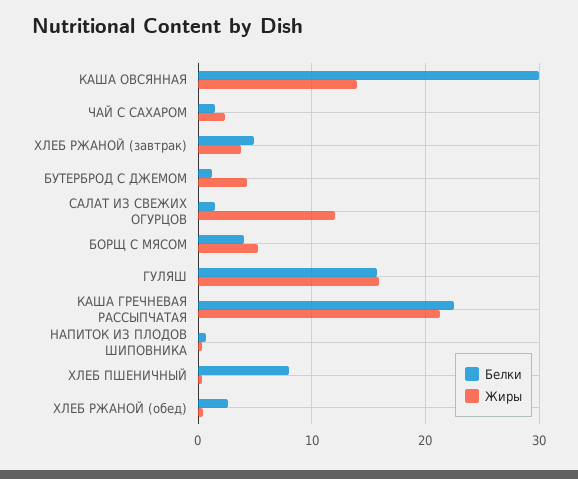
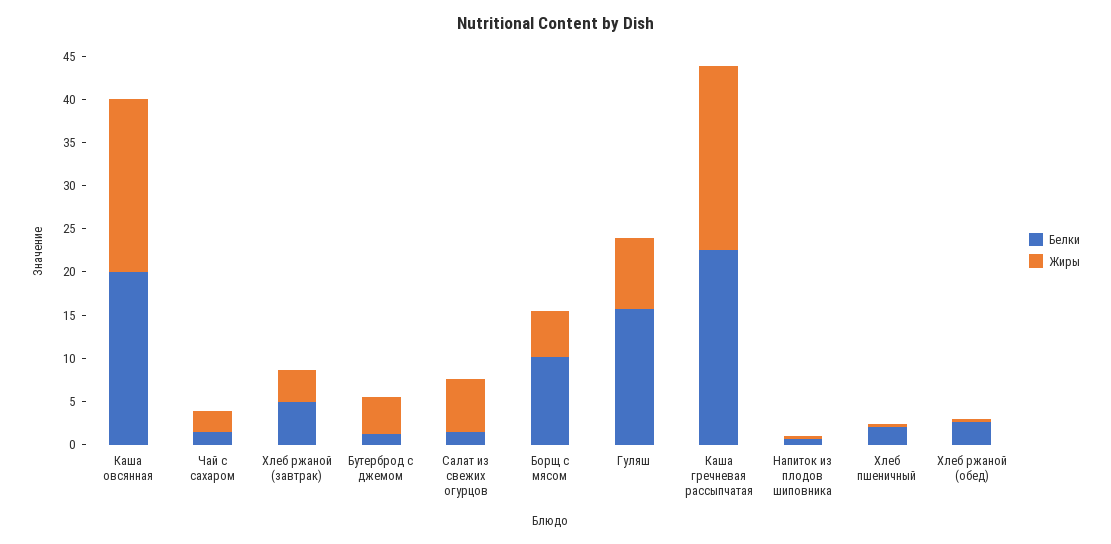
Белки, КАША ОВСЯННАЯ: 30 -> 20
Жиры, КАША ОВСЯННАЯ: 14 -> 20
Жиры, САЛАТ ИЗ СВЕЖИХ ОГУРЦОВ: 12 -> 6
Белки, БОРЩ С МЯСОМ: 4 -> 10
Жиры, ГУЛЯШ: 16 -> 8
Белки, ХЛЕБ ПШЕНИЧНЫЙ: 8 -> 2

